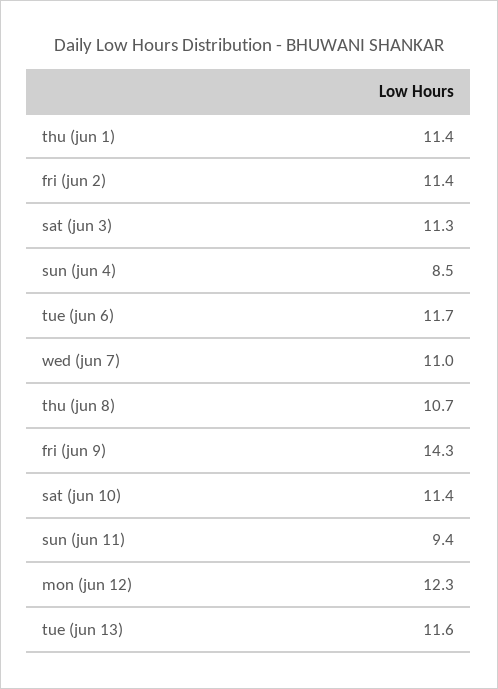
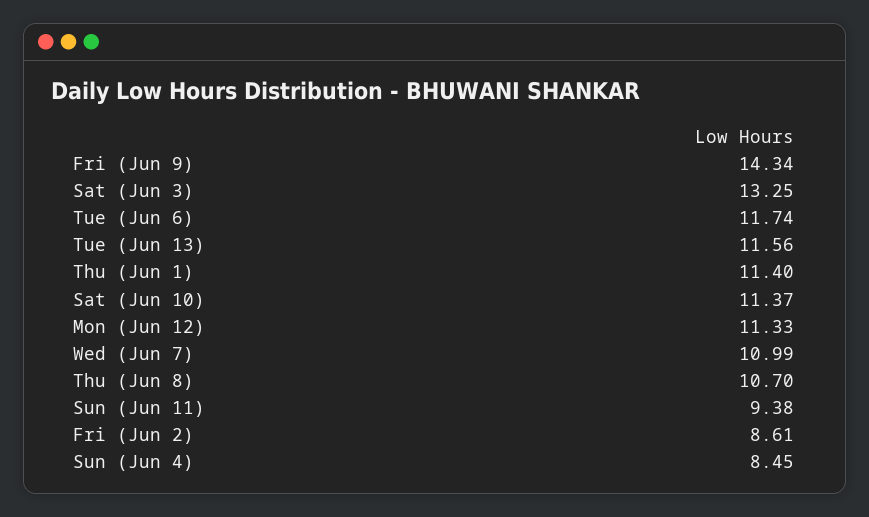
fri (jun 2): 11.4 -> 8.61
sat (jun 3): 11.3 -> 13.25
mon (jun 12): 12.3 -> 11.33

